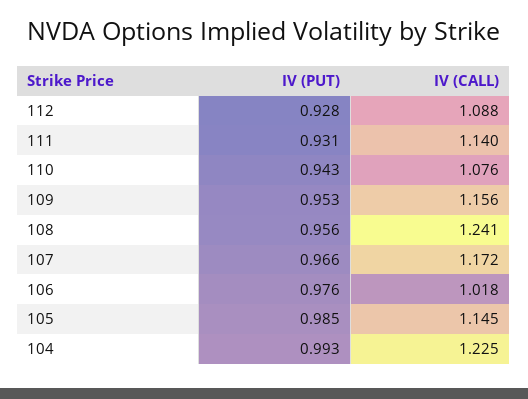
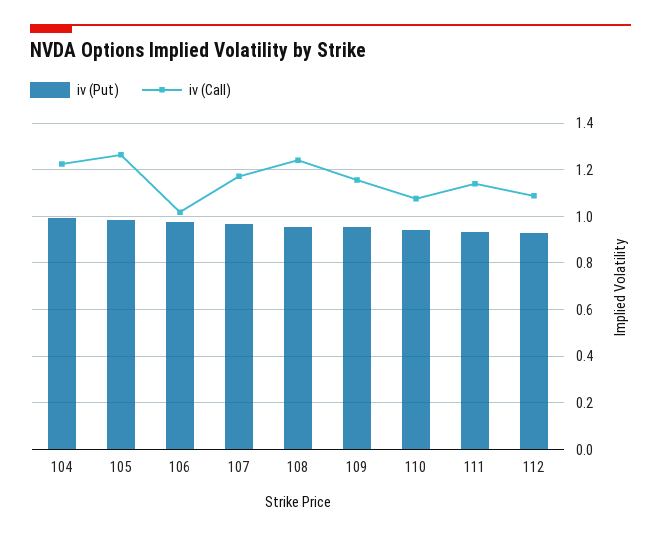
IV (CALL), 105: 1.145 -> 1.25

